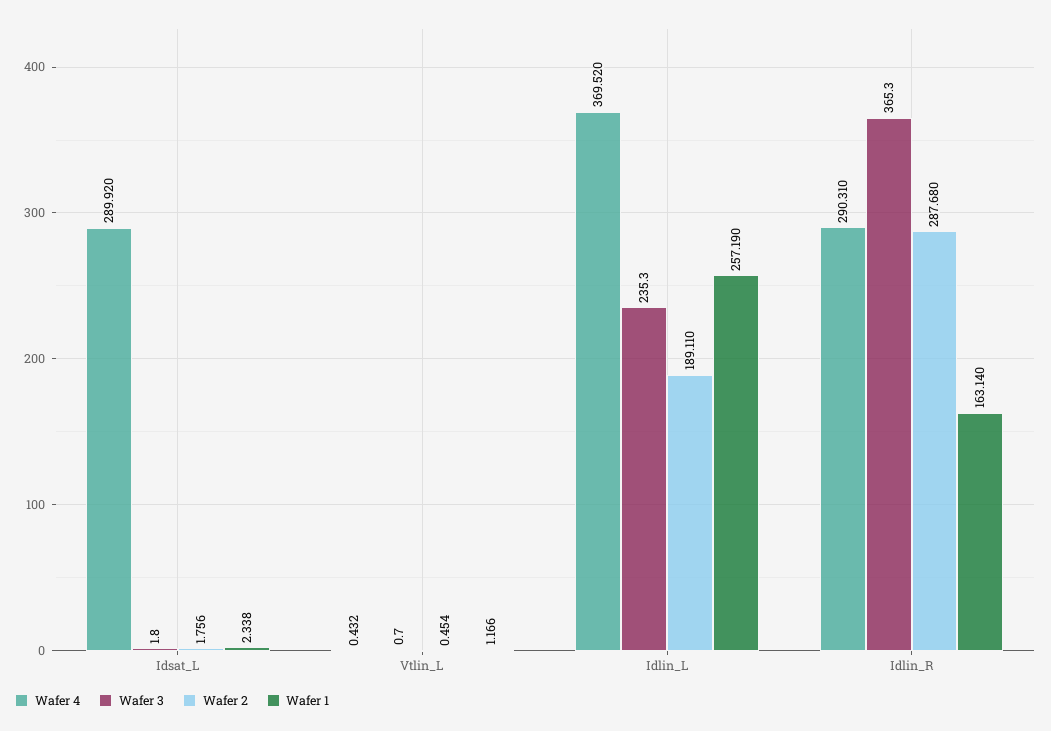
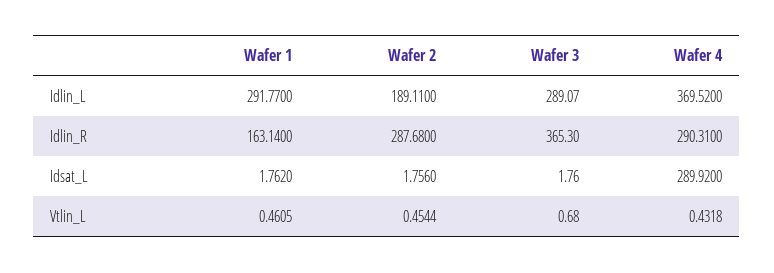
Wafer 1, Idsat_L: 2.338 -> 1.762
Wafer 1, Vtlin_L: 1.166 -> 0.4605
Wafer 3, Idlin_L: 235.3 -> 289.07
Wafer 1, Idlin_L: 257.19 -> 291.77

